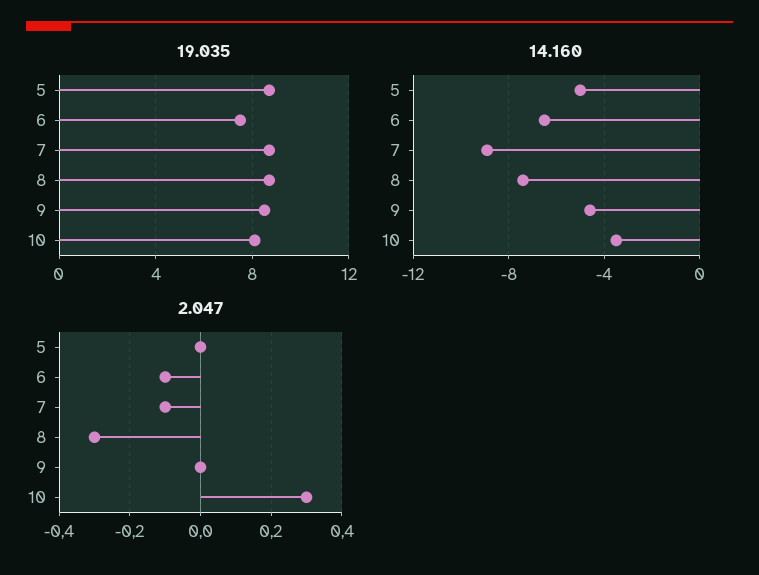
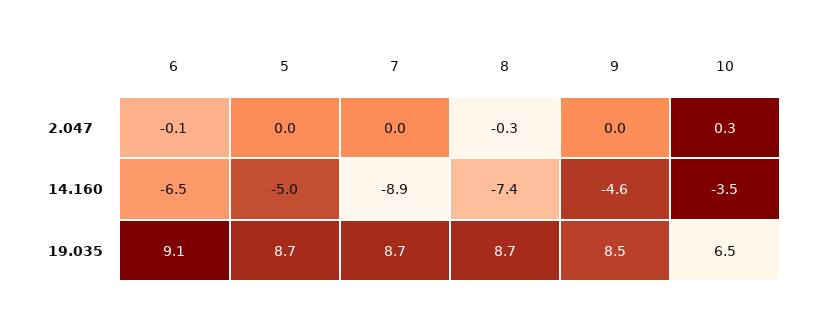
19.035, 6: 7.5 -> 9.1
19.035, 10: 8 -> 6.5
2.047, 7: -0.1 -> 0

